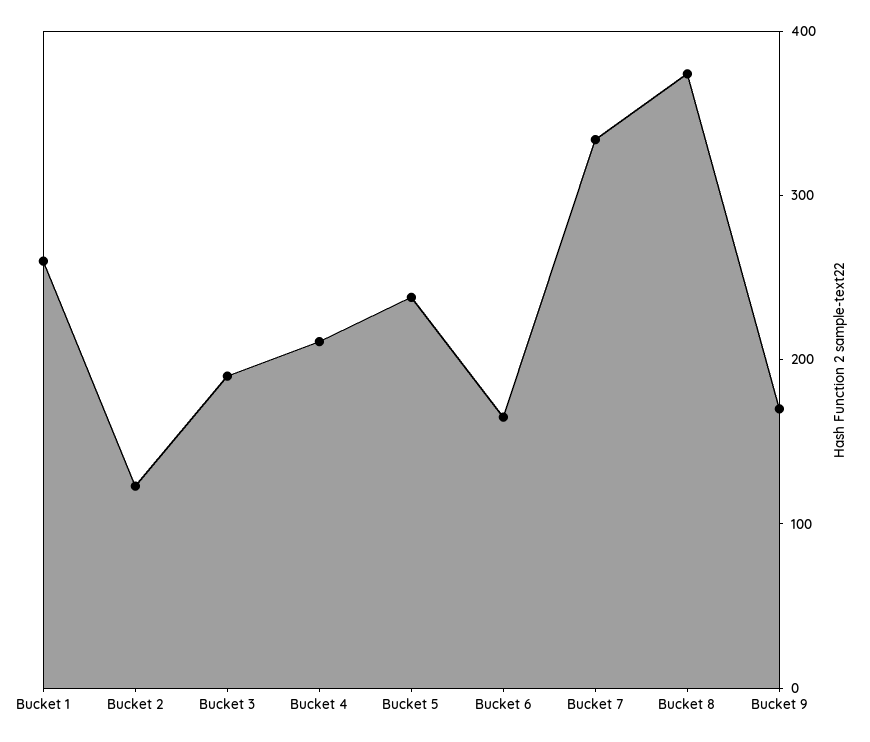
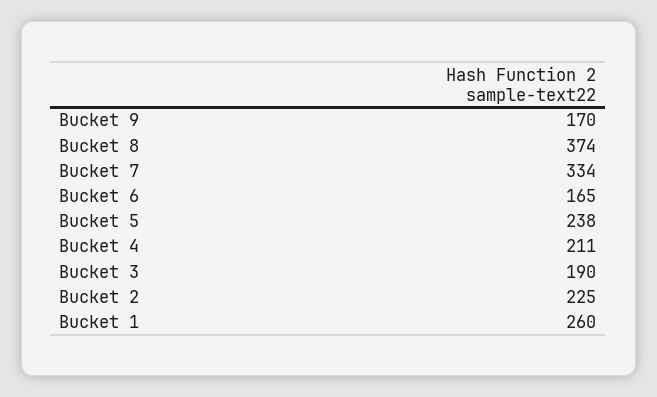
Bucket 2: 120 -> 225

